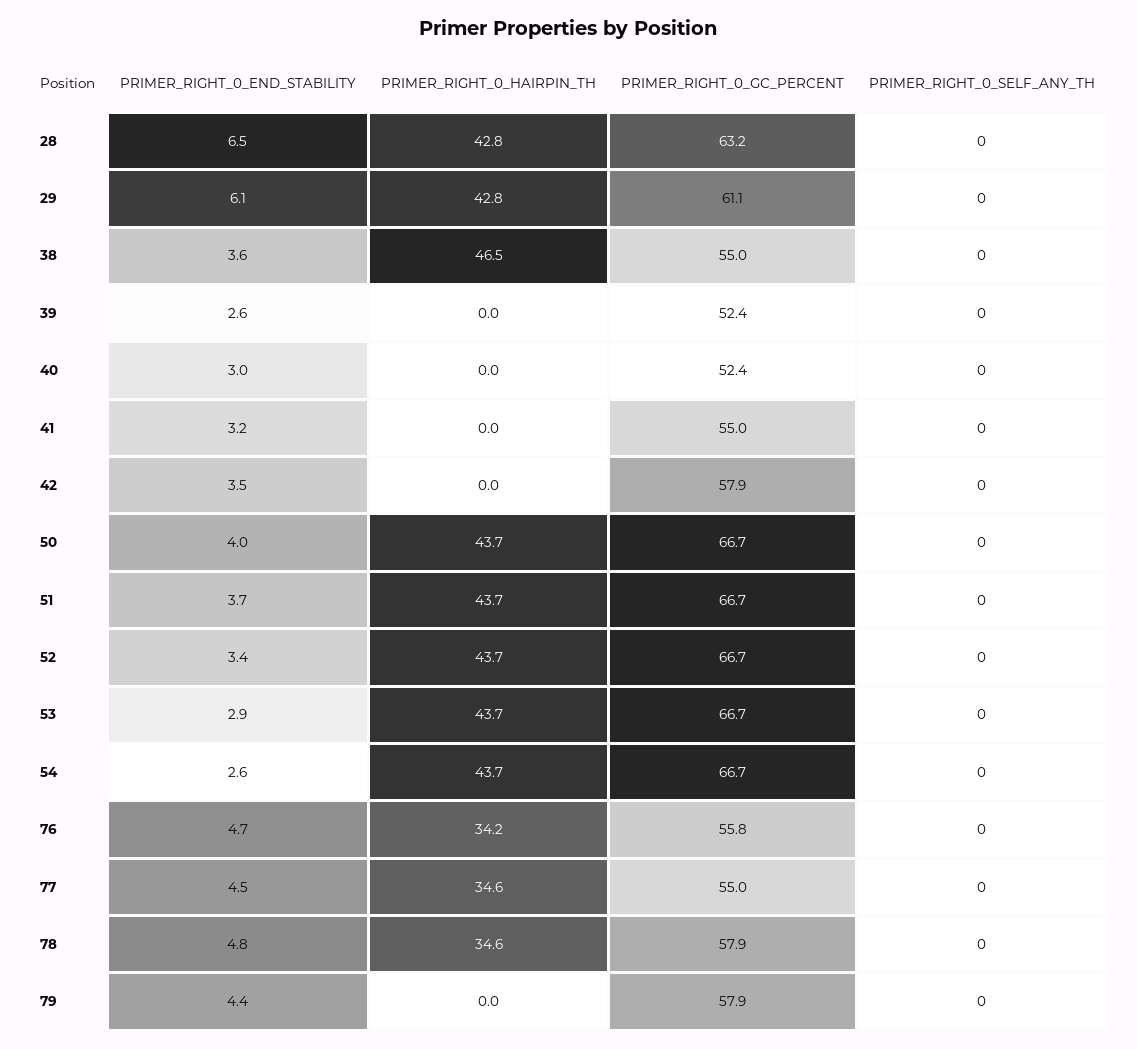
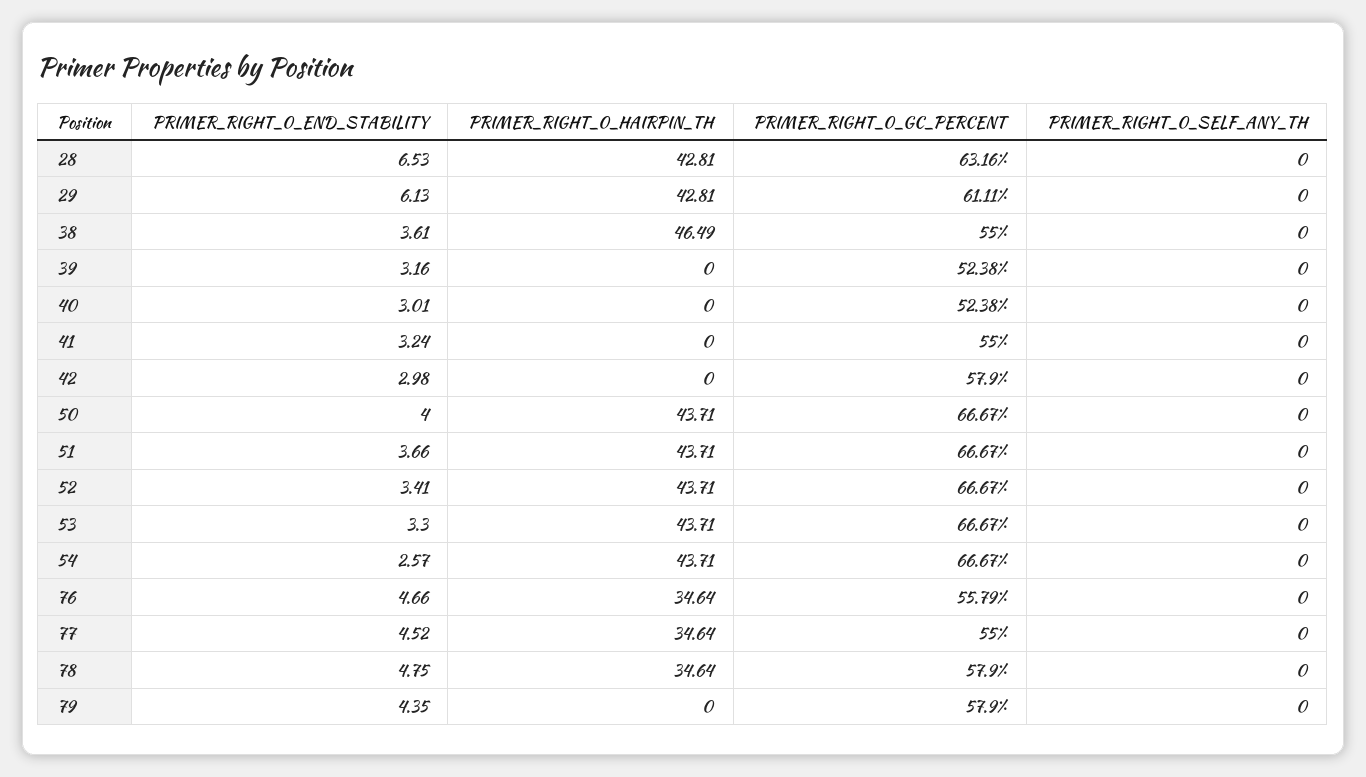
PRIMER_RIGHT_0_END_STABILITY, 39: 2.6 -> 3.16
PRIMER_RIGHT_0_END_STABILITY, 42: 3.5 -> 2.98
PRIMER_RIGHT_0_END_STABILITY, 53: 2.9 -> 3.3
PRIMER_RIGHT_0_HAIRPIN_TH, 76: 34.2 -> 34.64

